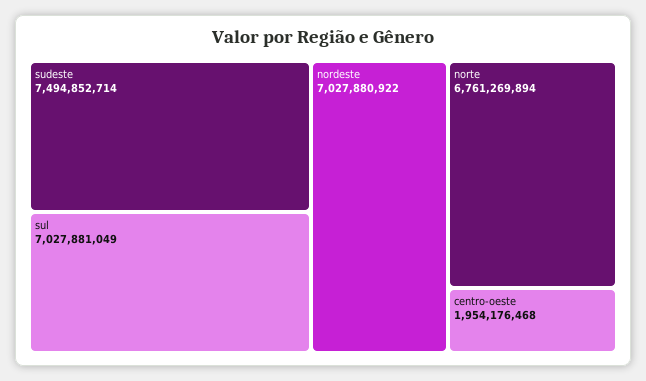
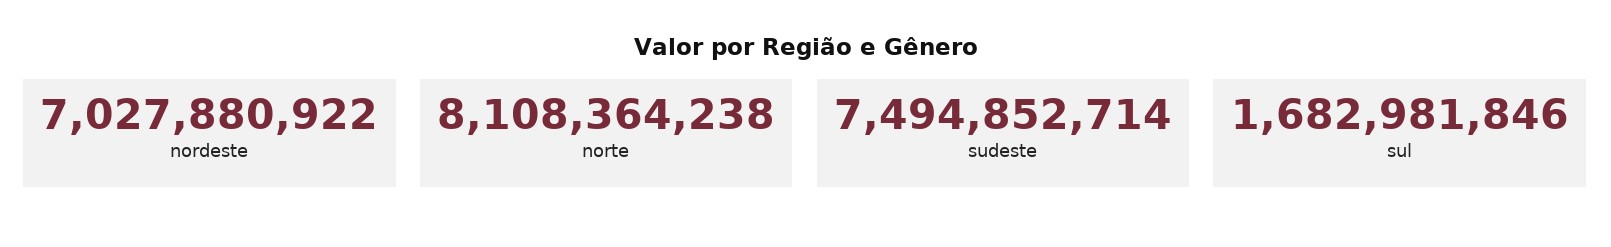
sul: 7027881049 -> 1682981846
norte: 6761269894 -> 8108364238
centro-oeste: 1954176468 -> none

